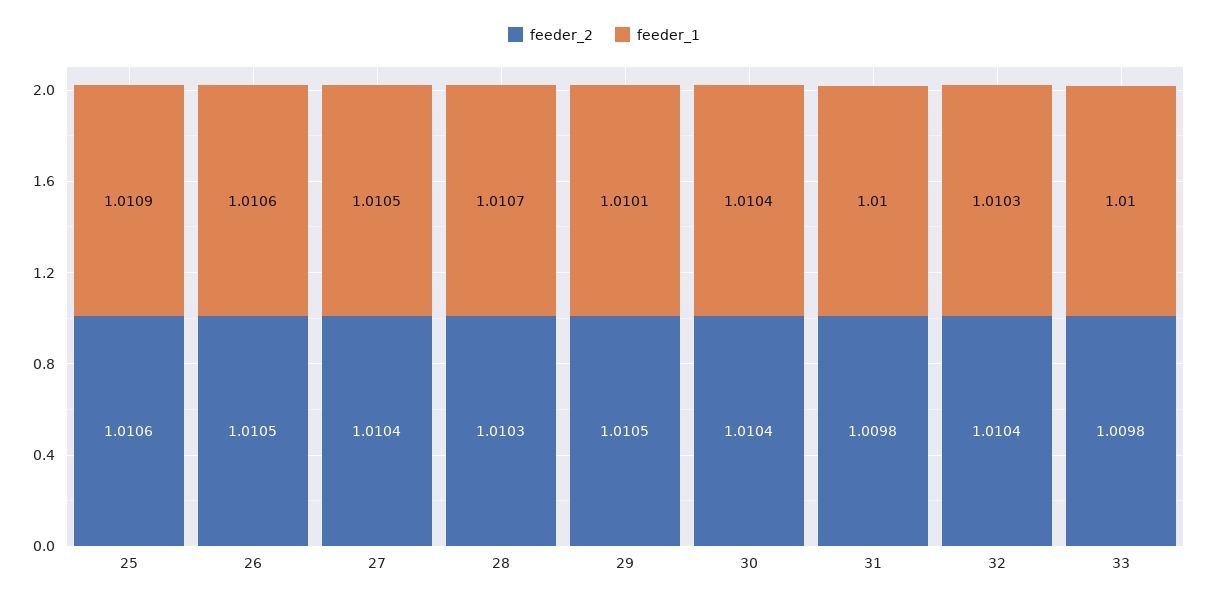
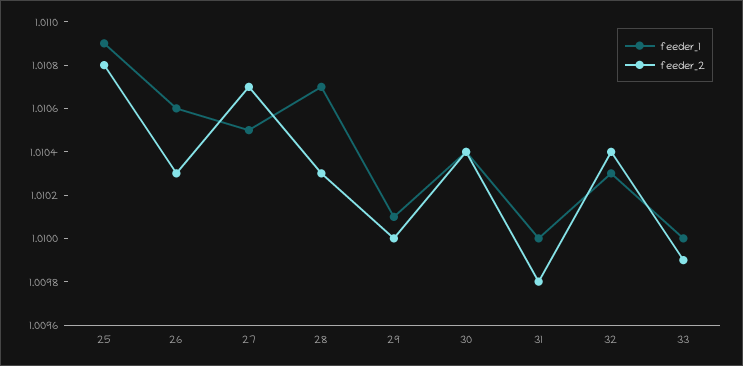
feeder_2, 25: 1.0106 -> 1.0108
feeder_2, 26: 1.0105 -> 1.0103
feeder_2, 27: 1.0104 -> 1.0107
feeder_2, 29: 1.0105 -> 1.01
feeder_2, 33: 1.0098 -> 1.0099

